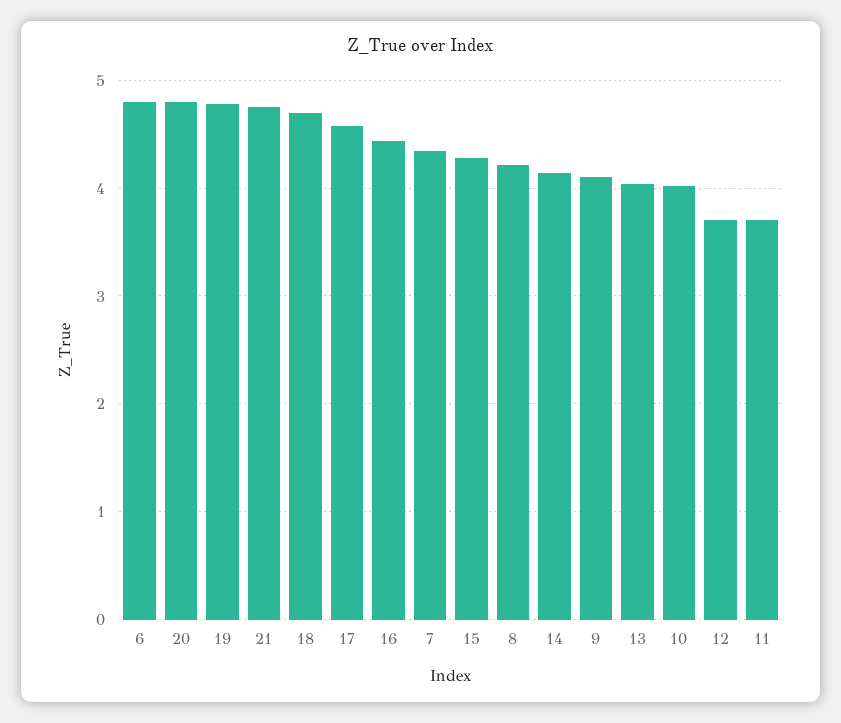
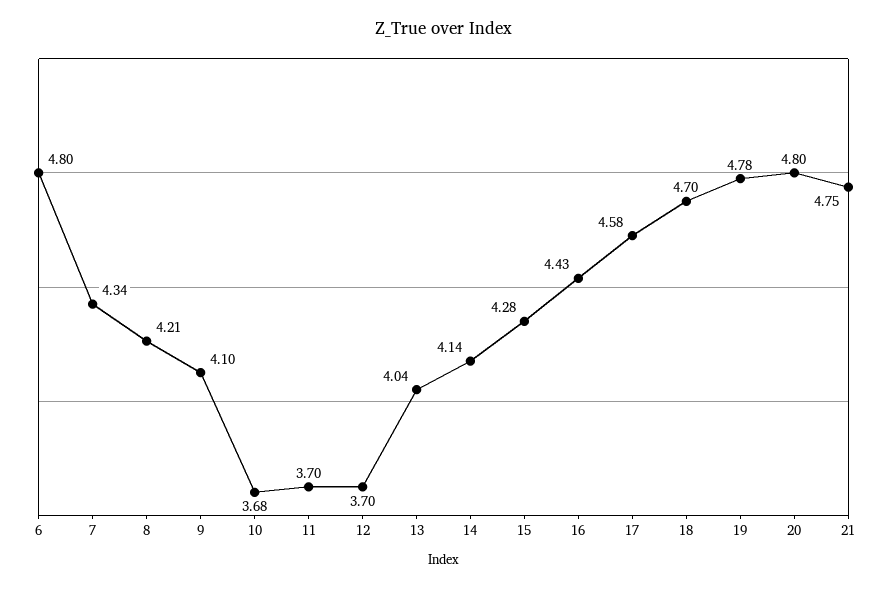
10: 4 -> 3.68

